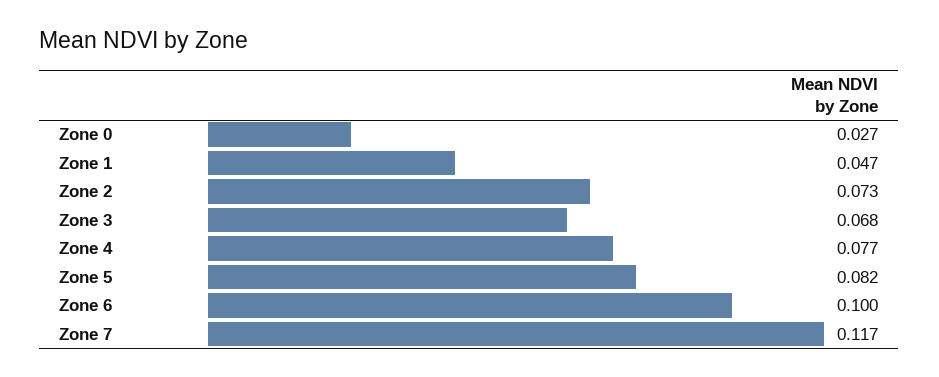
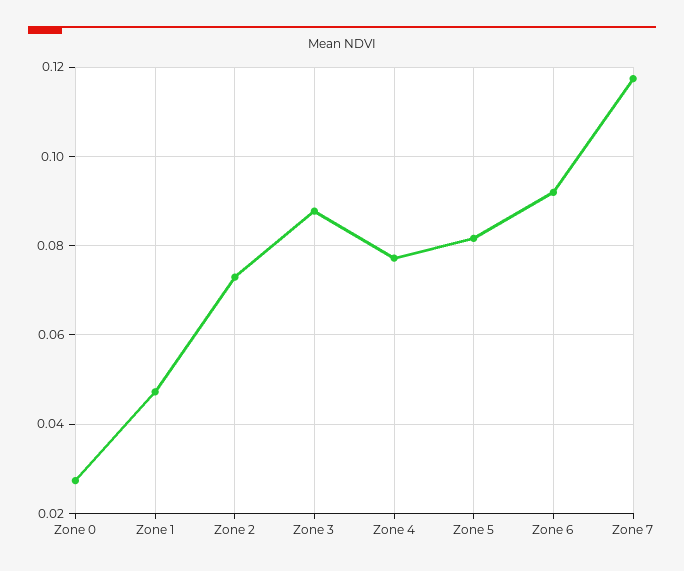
Zone 3: 0.068 -> 0.088
Zone 6: 0.1 -> 0.092

